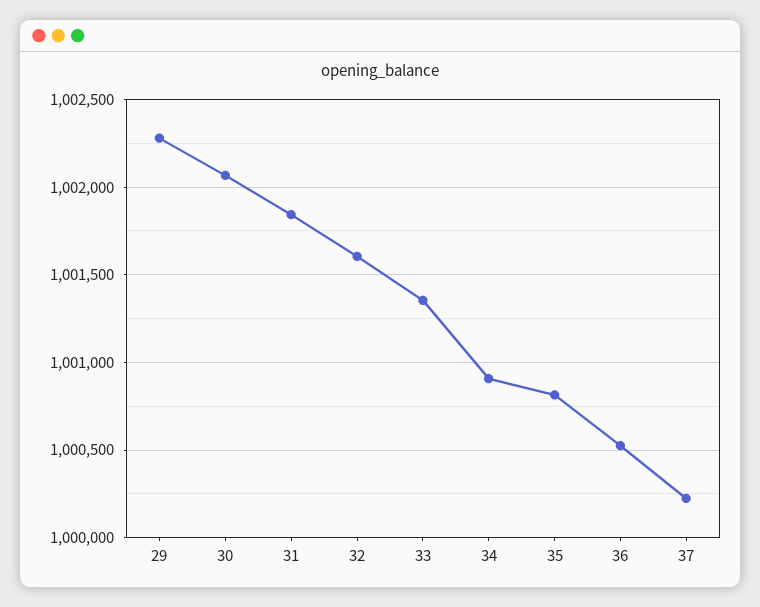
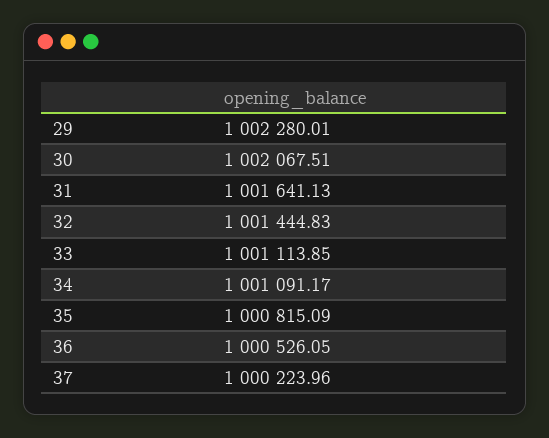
31: 1001850 -> 1001641.13
32: 1001600 -> 1001444.83
33: 1001350 -> 1001113.85
34: 1000900 -> 1001091.17

